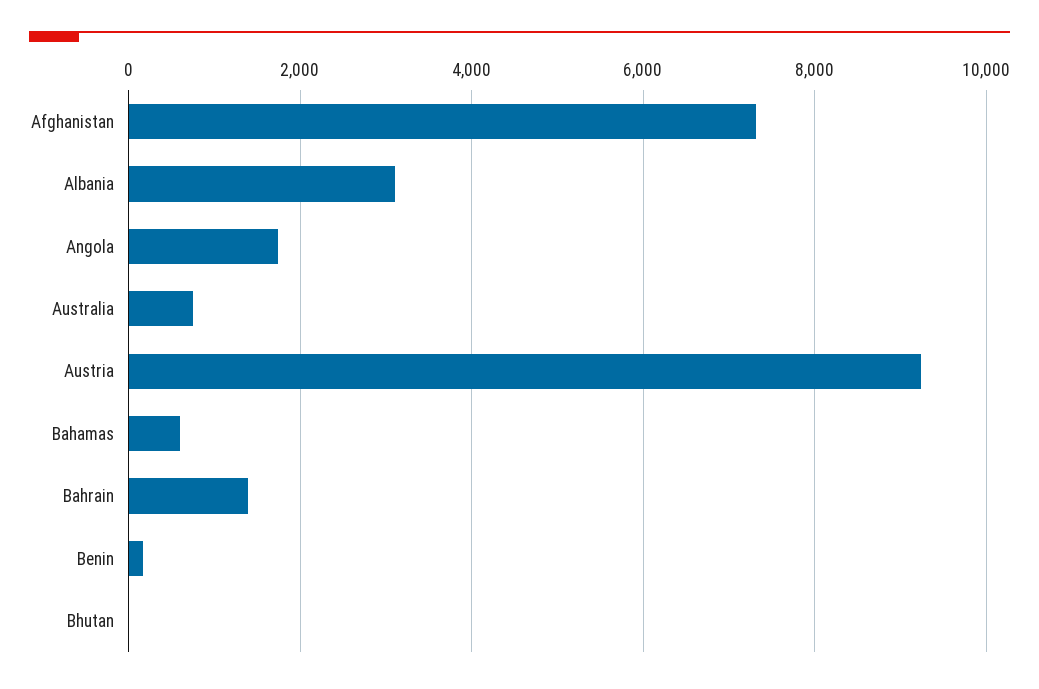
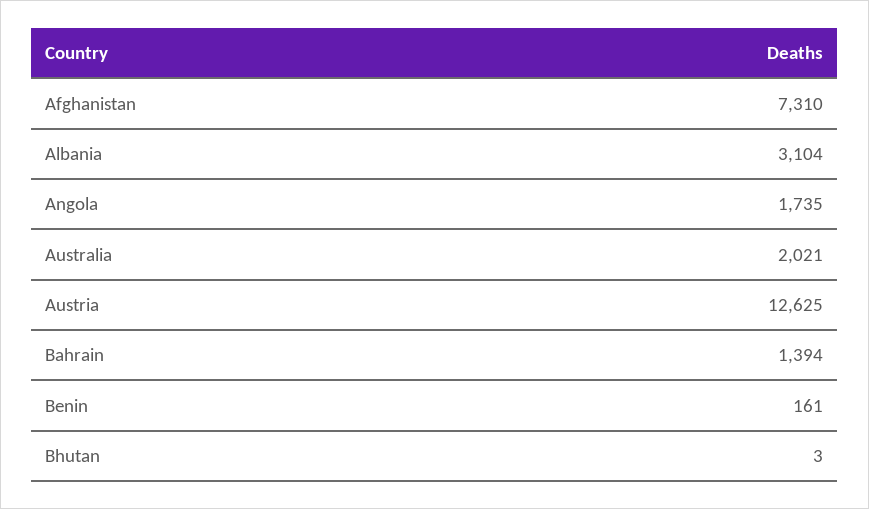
Australia: 800 -> 2021
Austria: 9200 -> 12625
Bahamas: 600 -> none

